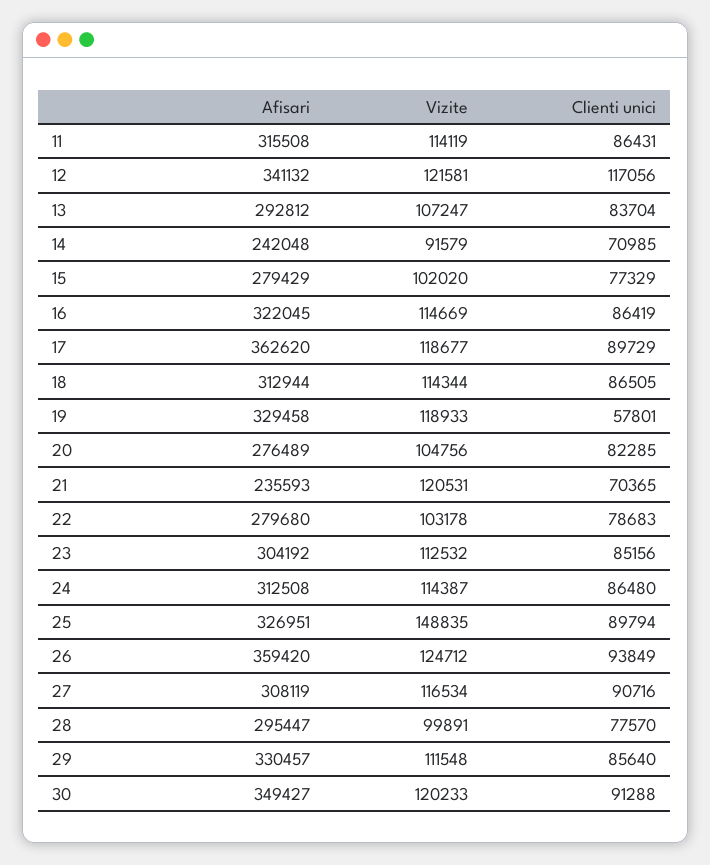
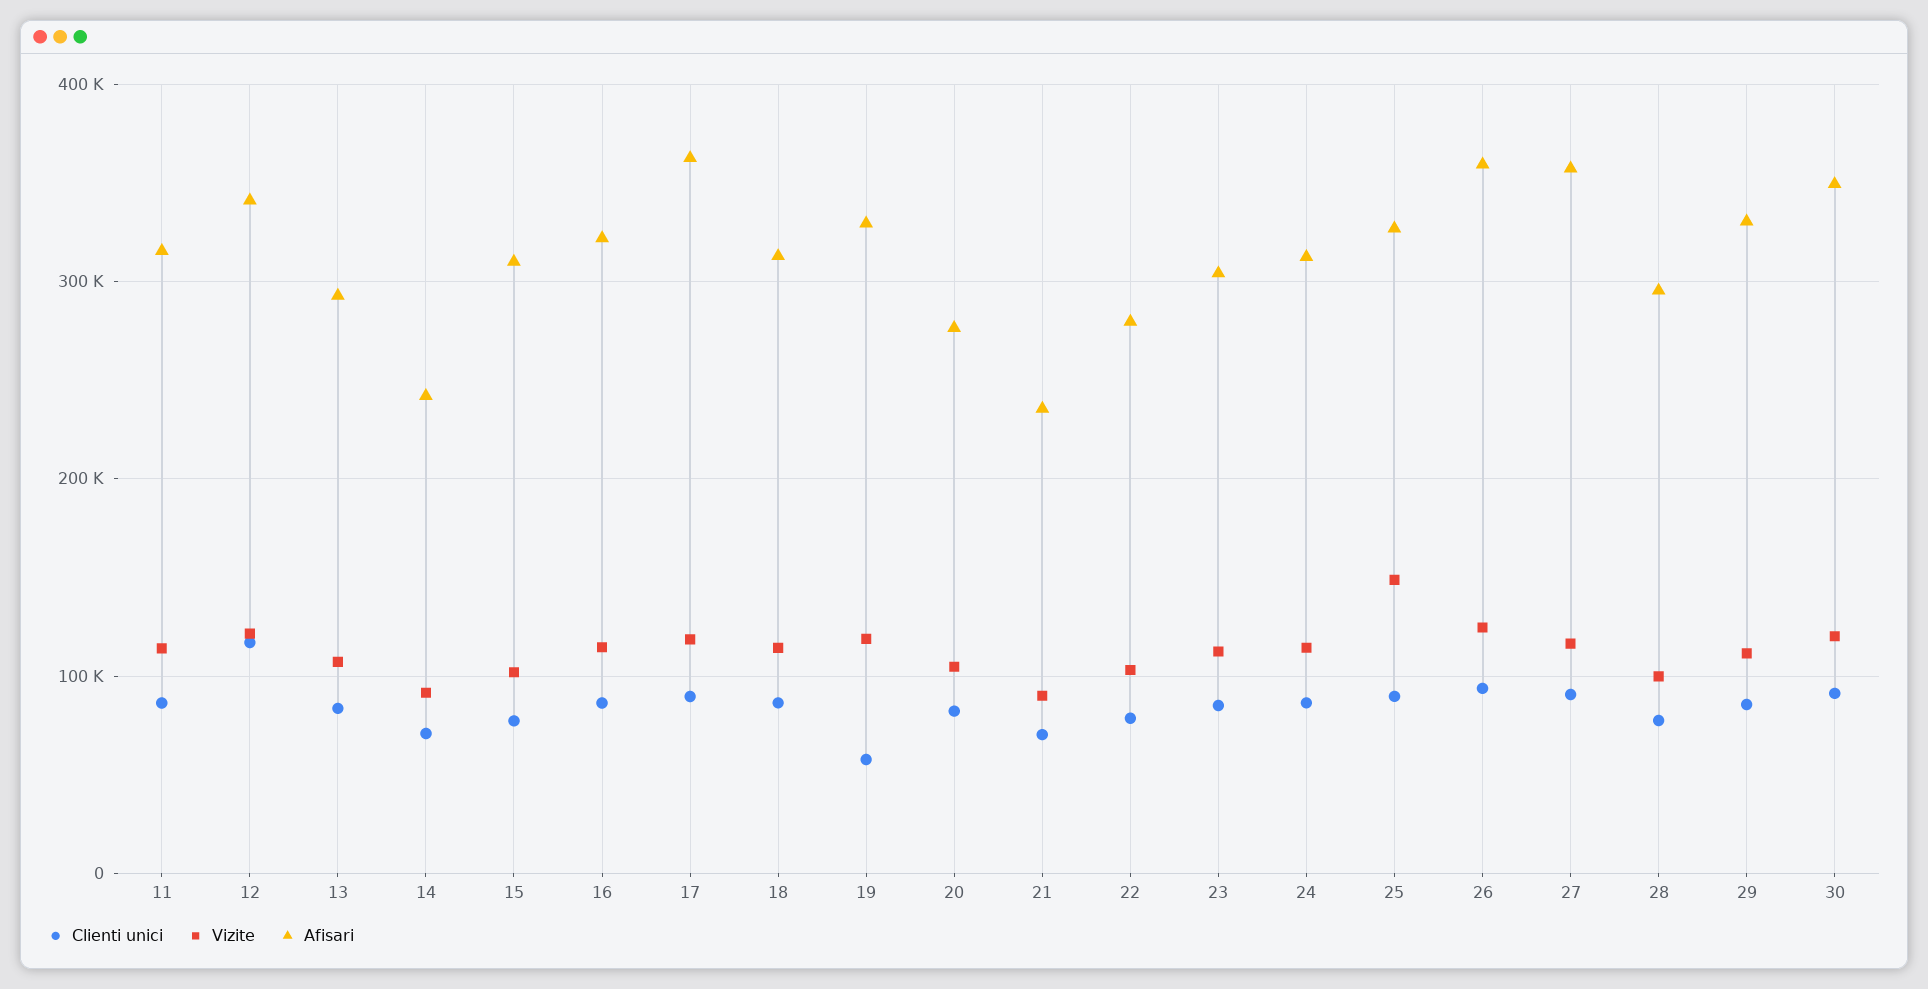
Afisari, 15: 279429 -> 310000
Vizite, 21: 120531 -> 90000
Afisari, 27: 308119 -> 360000

